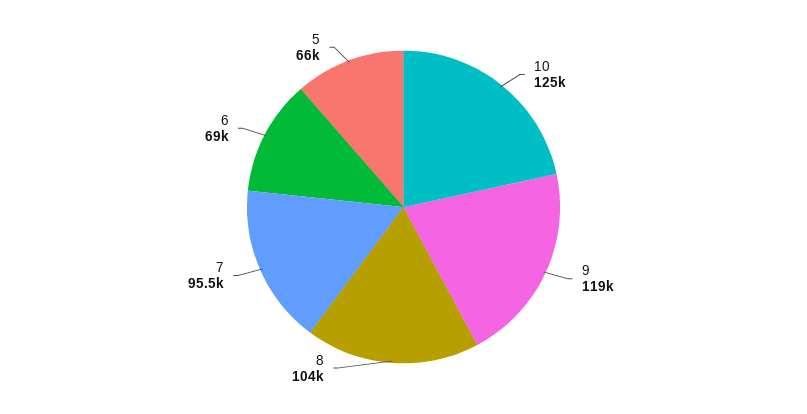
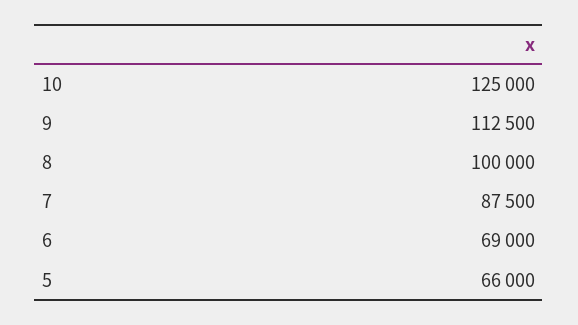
9: 119000 -> 112500
8: 104000 -> 100000
7: 95500 -> 87500

